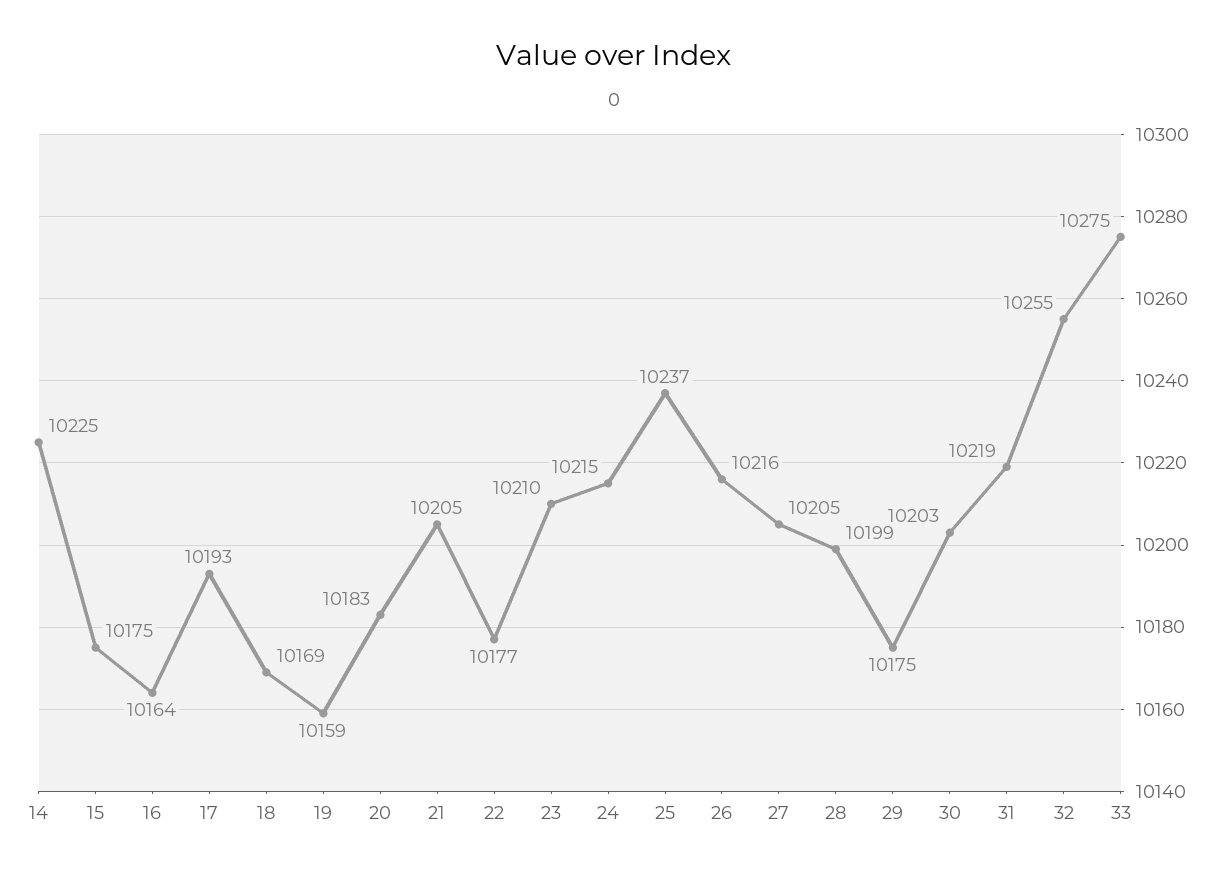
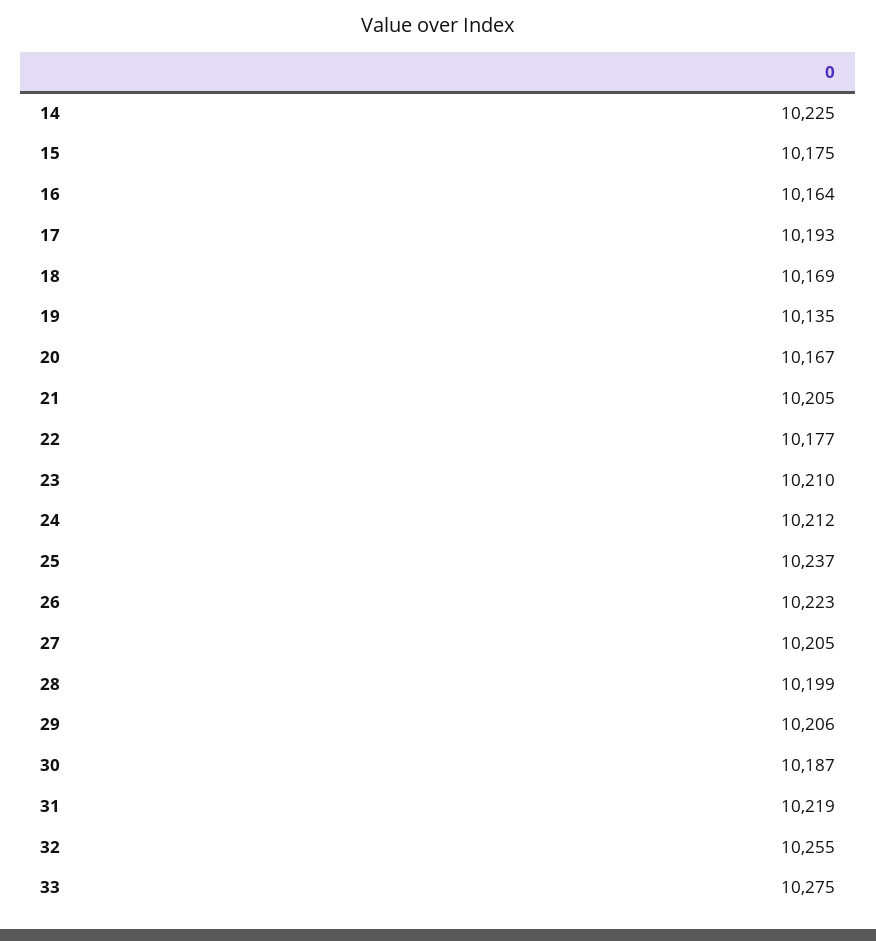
19: 10159 -> 10135
20: 10183 -> 10167
24: 10215 -> 10212
26: 10216 -> 10223
29: 10175 -> 10206
30: 10203 -> 10187

